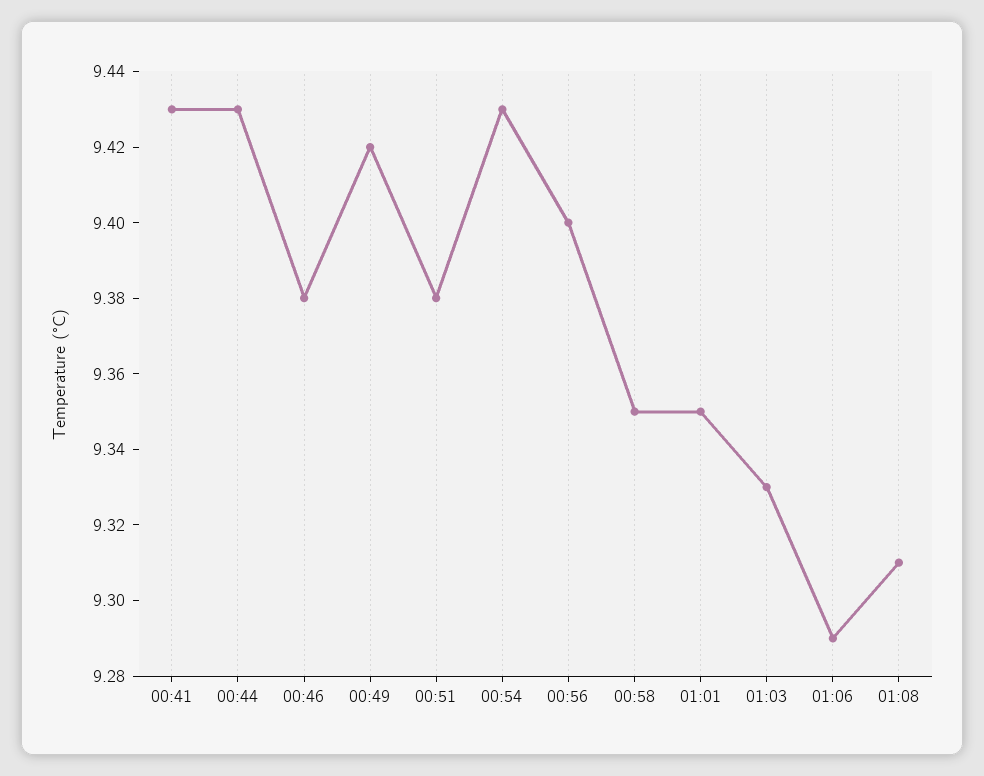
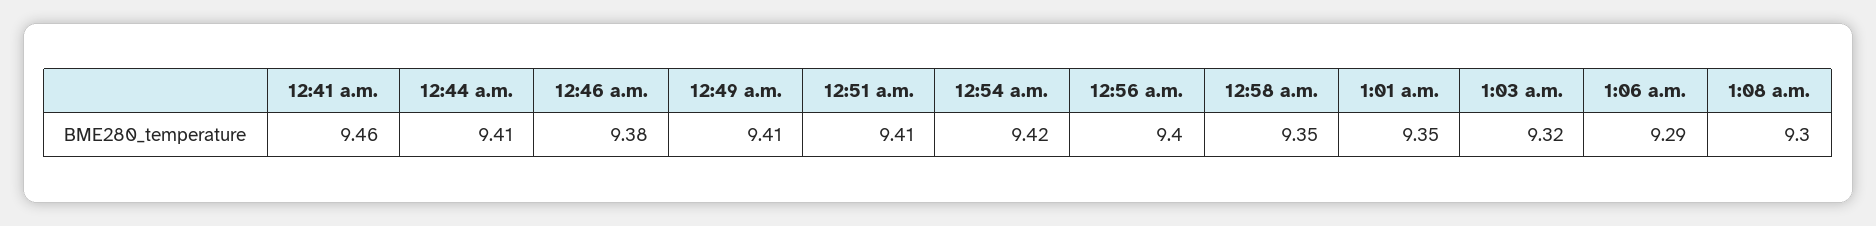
00:41: 9.43 -> 9.46
00:44: 9.43 -> 9.41
00:49: 9.42 -> 9.41
00:51: 9.38 -> 9.41
00:54: 9.43 -> 9.42
01:03: 9.33 -> 9.32
01:08: 9.31 -> 9.3

